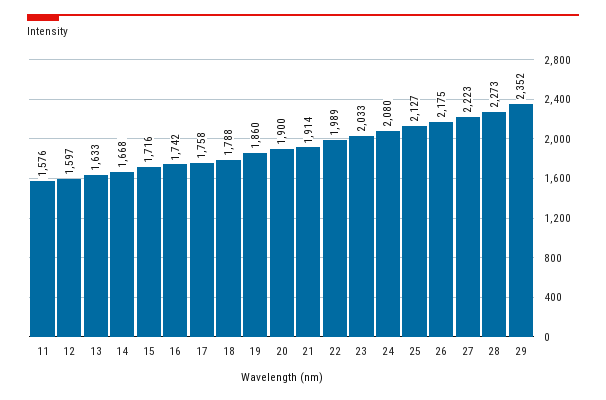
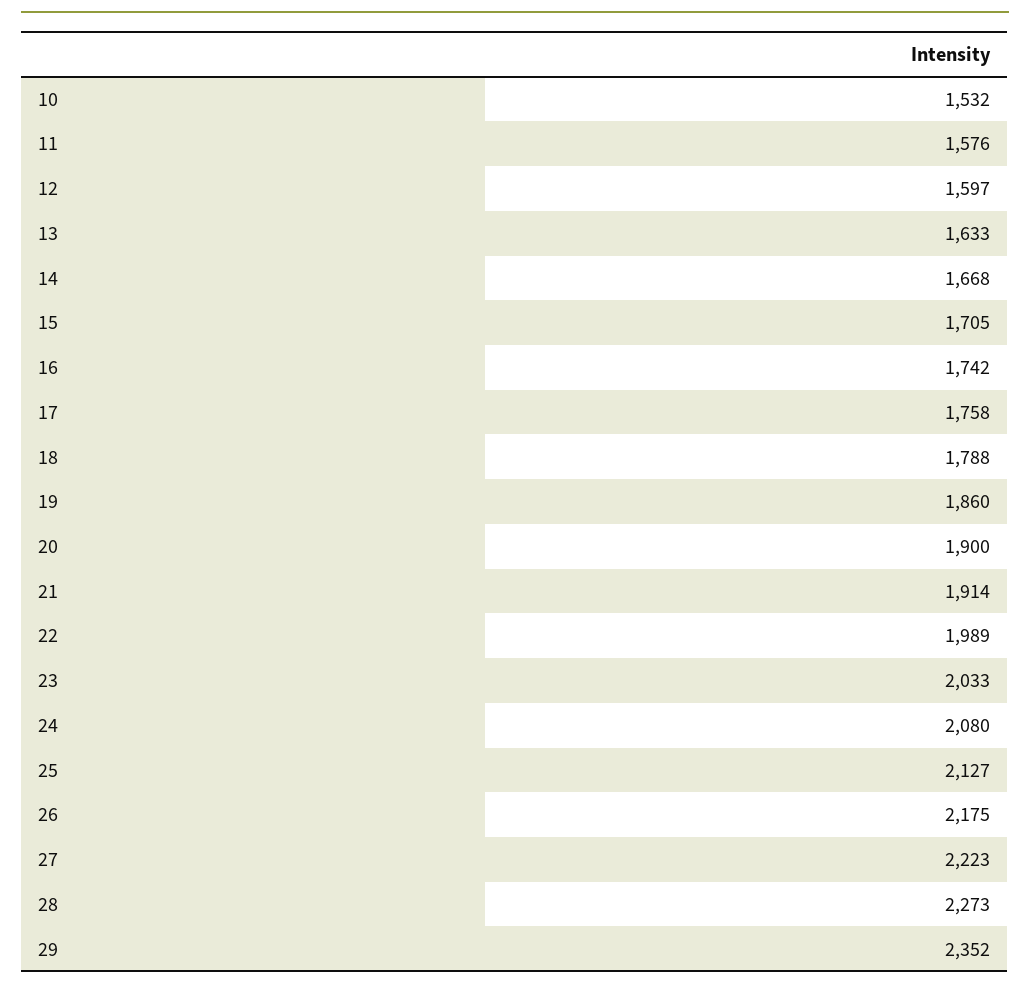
15: 1716 -> 1705
10: none -> 1532

